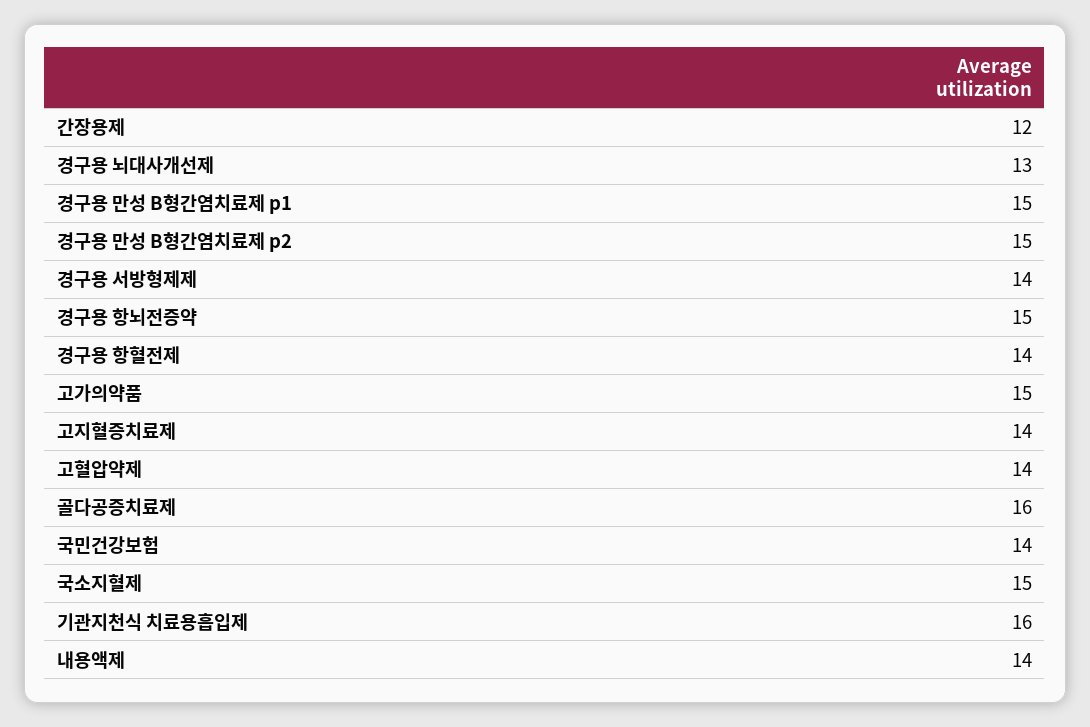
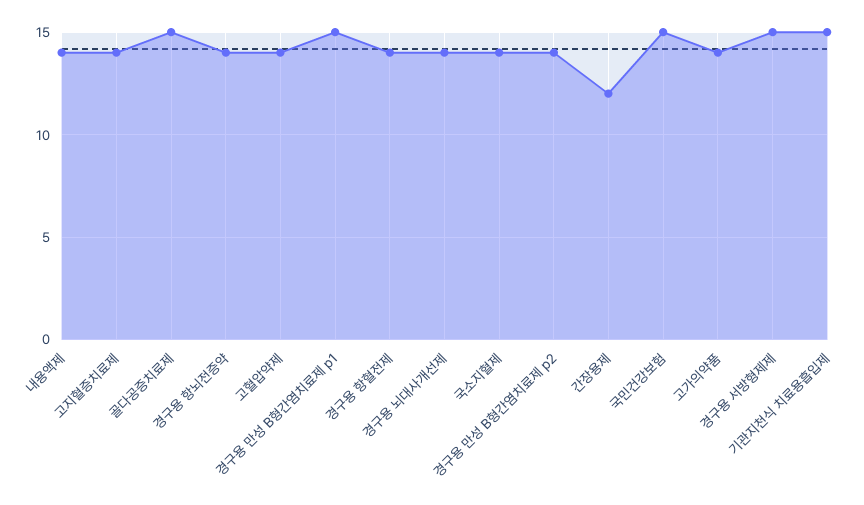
경구용 뇌대사개선제: 13 -> 14
경구용 만성 B형간염치료제 p2: 15 -> 14
경구용 서방형제제: 14 -> 15
경구용 항뇌전증약: 15 -> 14
고가의약품: 15 -> 14
골다공증치료제: 16 -> 15
국민건강보험: 14 -> 15
국소지혈제: 15 -> 14
기관지천식 치료용흡입제: 16 -> 15

